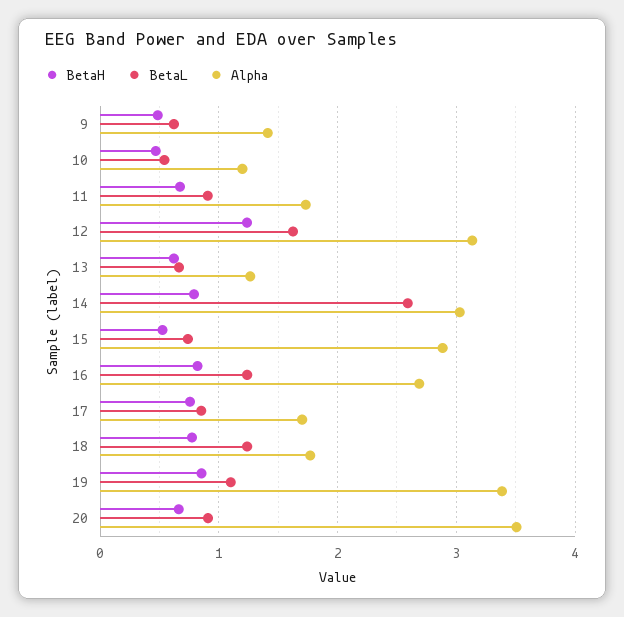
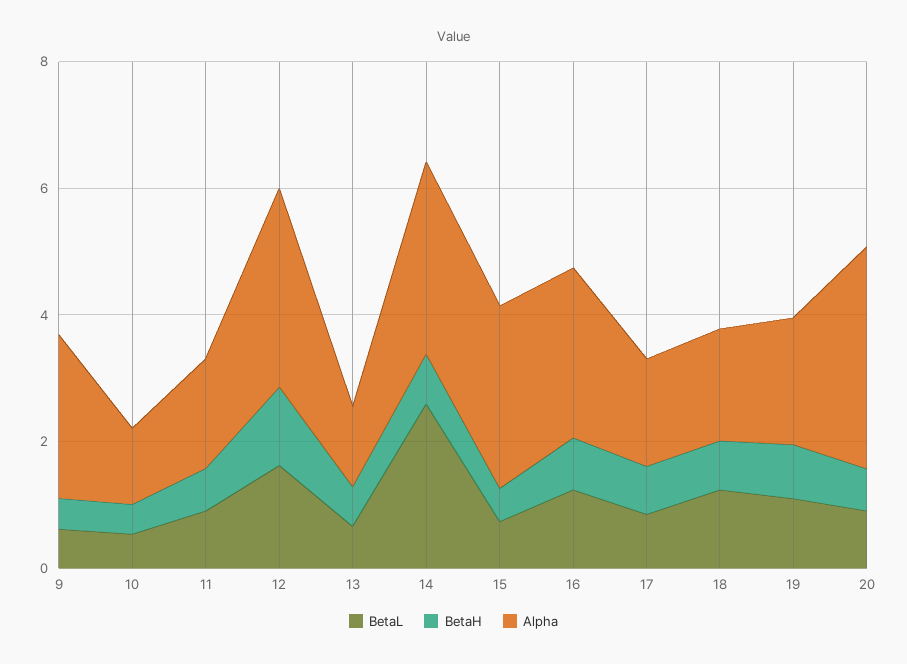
Alpha, 9: 1.4 -> 2.5
Alpha, 19: 3.4 -> 2

